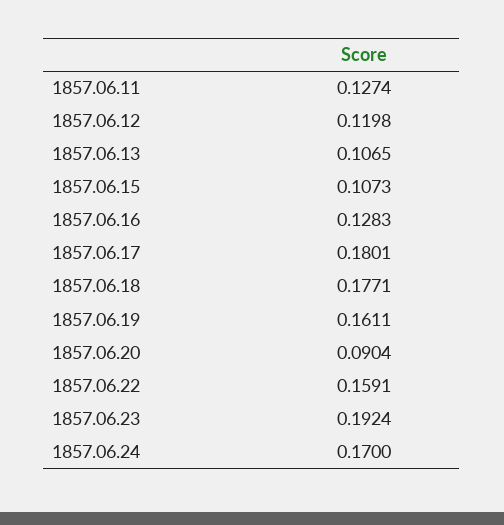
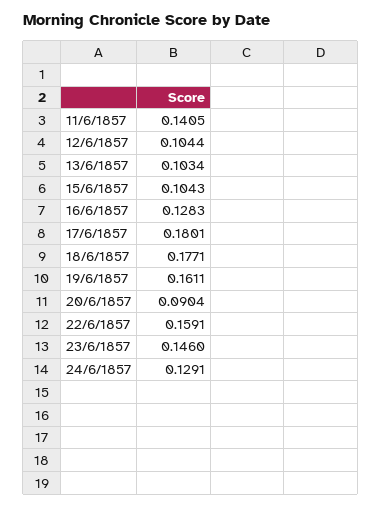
1857.06.11: 0.1274 -> 0.1405
1857.06.12: 0.1198 -> 0.1044
1857.06.13: 0.1065 -> 0.1034
1857.06.15: 0.1073 -> 0.1043
1857.06.23: 0.1924 -> 0.146
1857.06.24: 0.17 -> 0.1291

